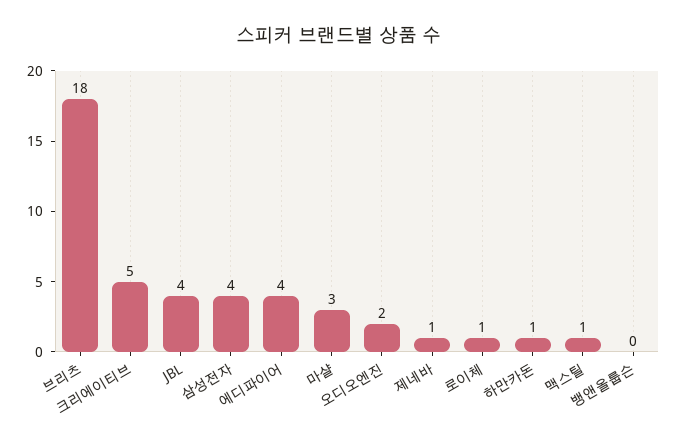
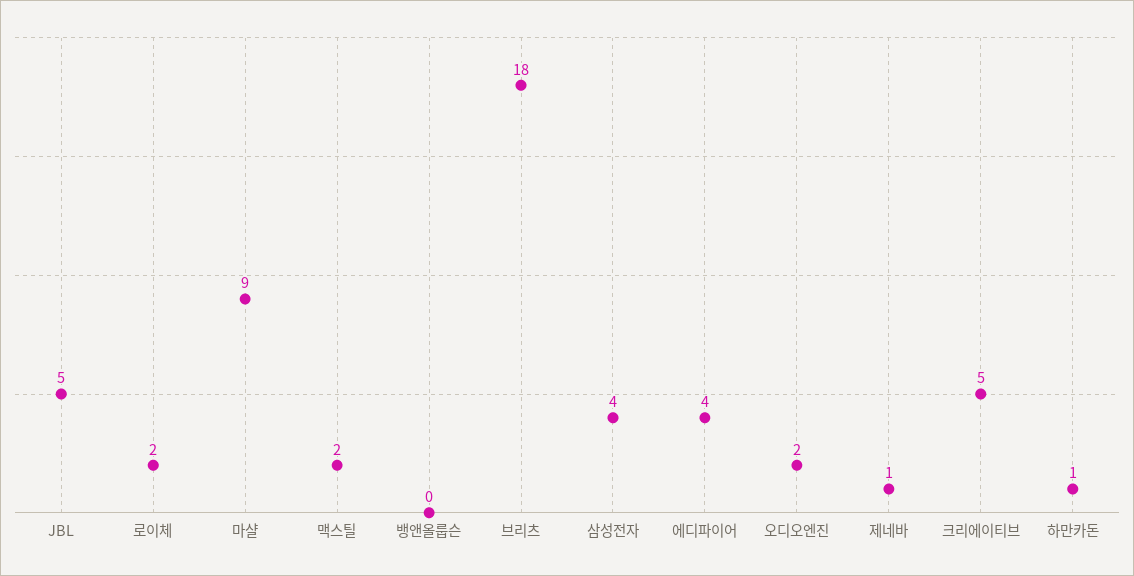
JBL: 4 -> 5
마샬: 3 -> 9
로이체: 1 -> 2
맥스틸: 1 -> 2

